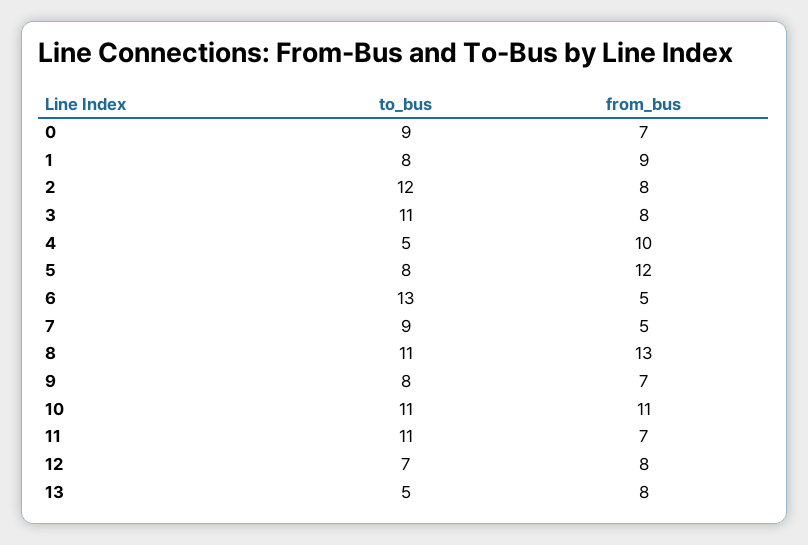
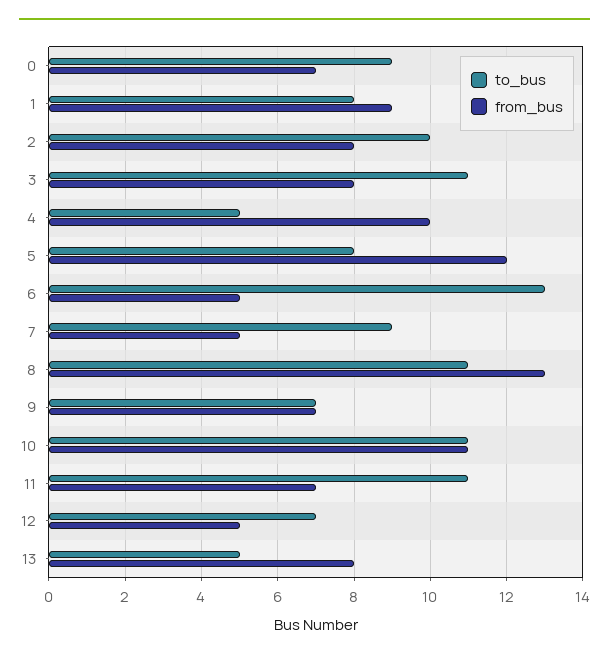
to_bus, 2: 12 -> 10
to_bus, 9: 8 -> 7
from_bus, 12: 8 -> 5

